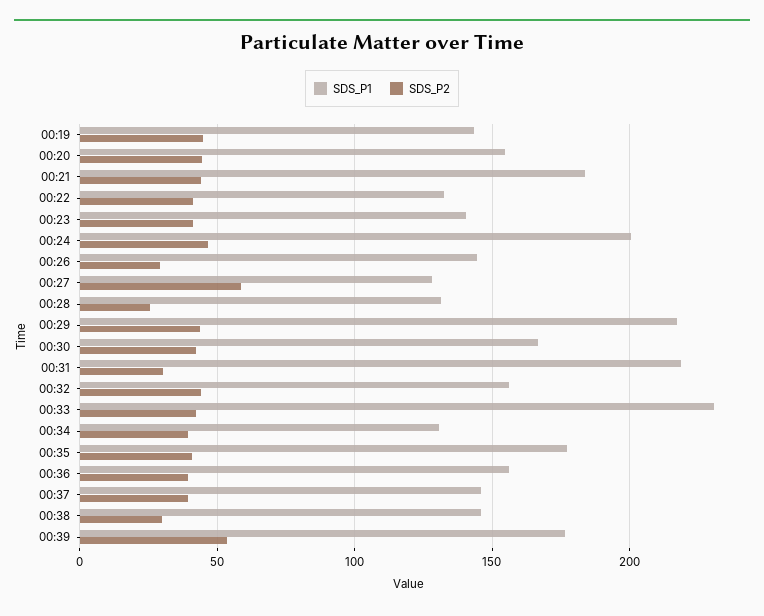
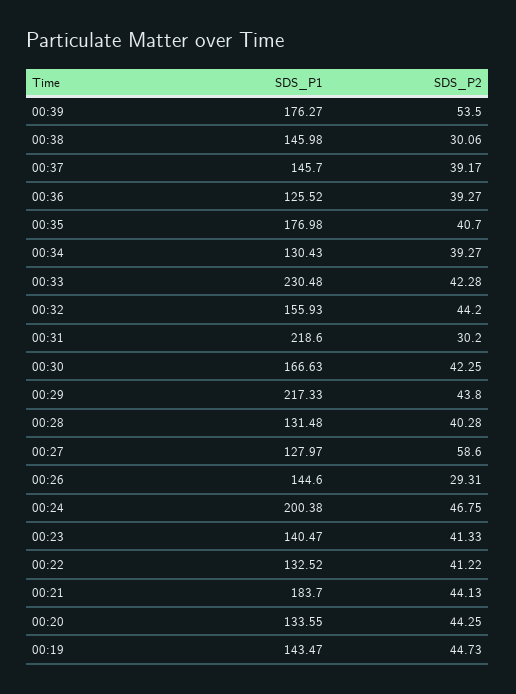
SDS_P1, 00:20: 155 -> 133.55
SDS_P2, 00:28: 25 -> 40.28
SDS_P1, 00:36: 155 -> 125.52

